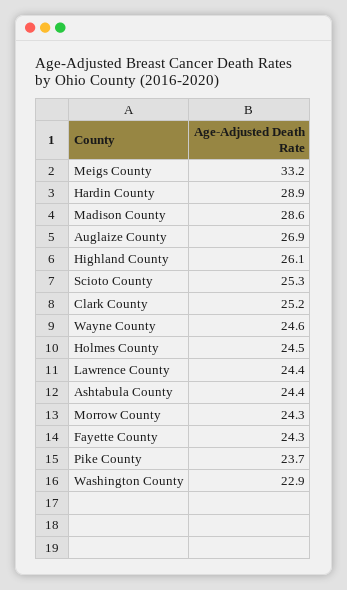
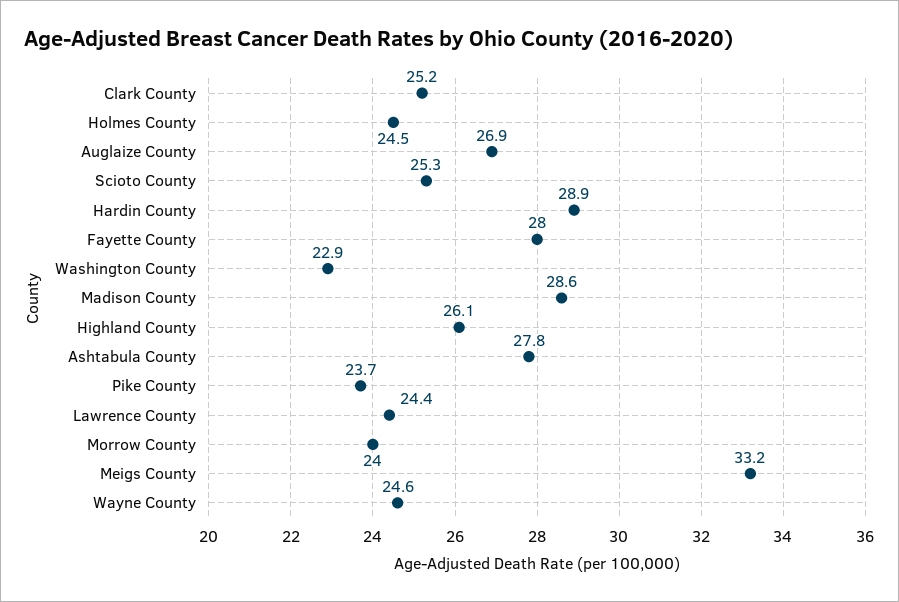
Ashtabula County: 24.4 -> 27.8
Morrow County: 24.3 -> 24
Fayette County: 24.3 -> 28

